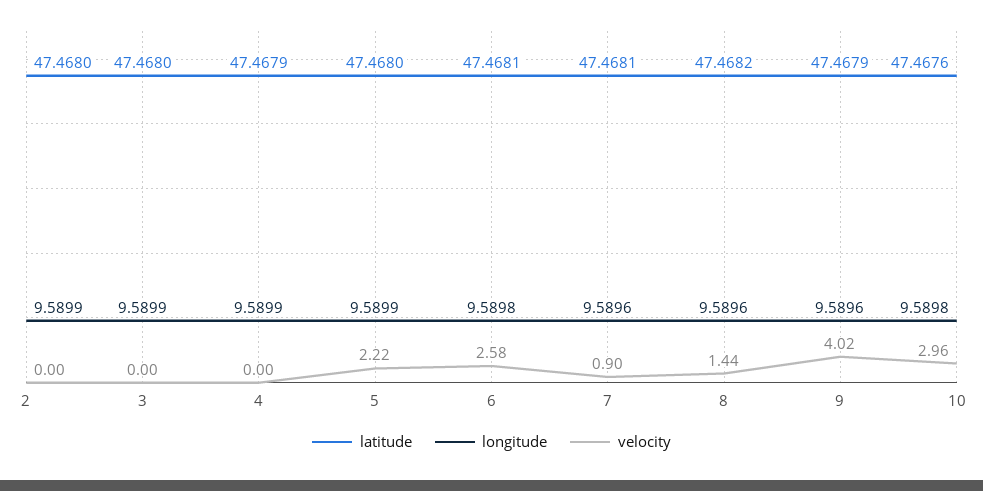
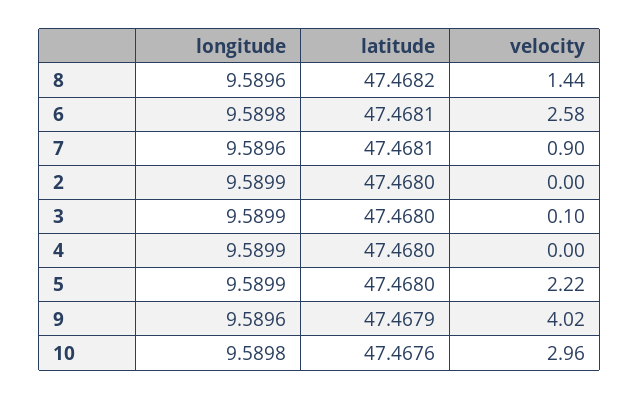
velocity, 3: 0 -> 0.1
latitude, 4: 47.4679 -> 47.468

